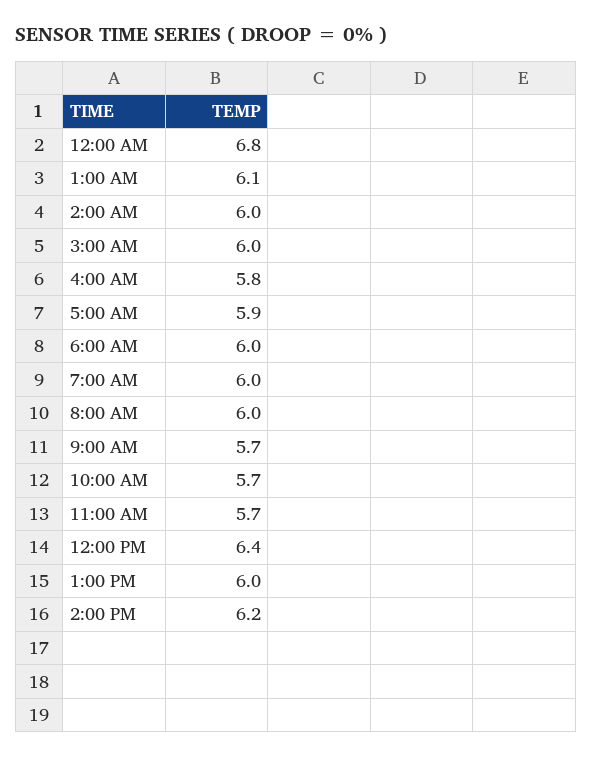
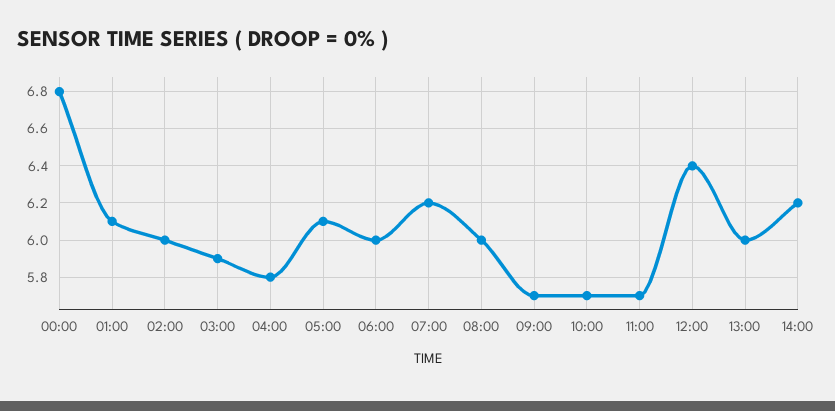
3:00 AM: 6 -> 5.9
5:00 AM: 5.9 -> 6.1
7:00 AM: 6 -> 6.2

